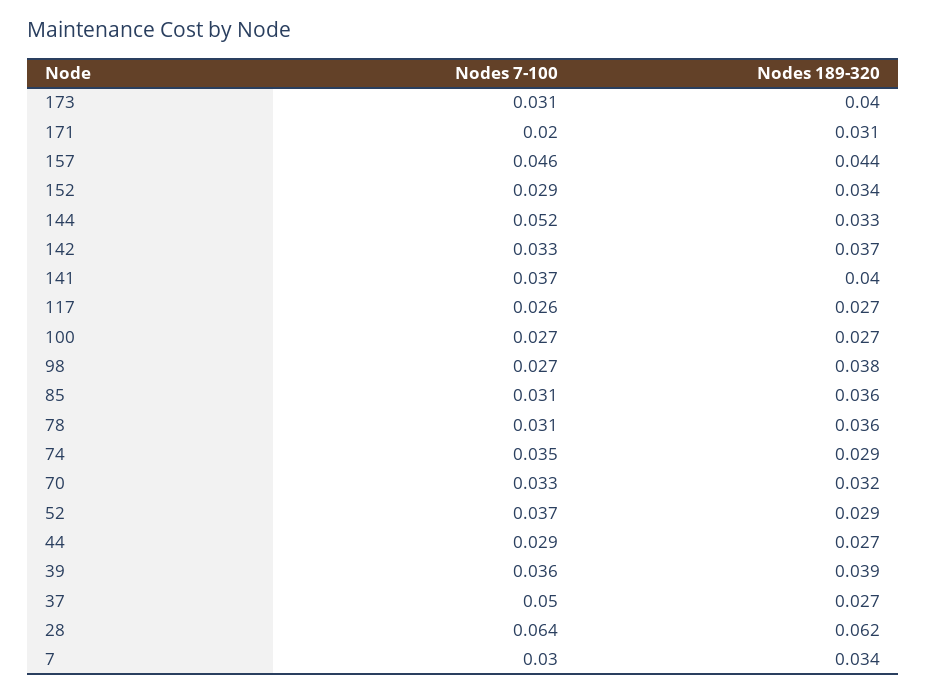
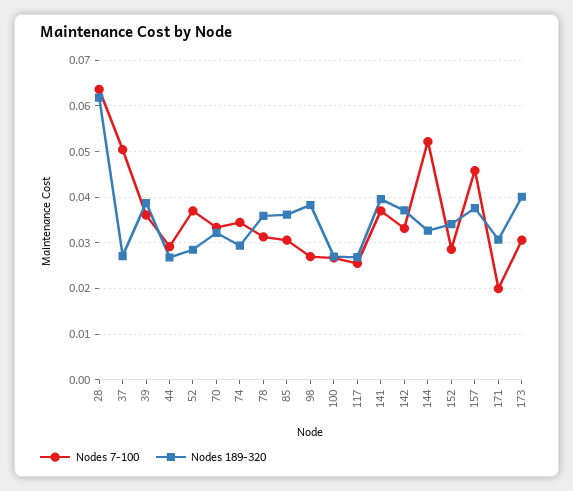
Nodes 189-320, 157: 0.044 -> 0.038
Nodes 7-100, 7: 0.03 -> none
Nodes 189-320, 7: 0.034 -> none

